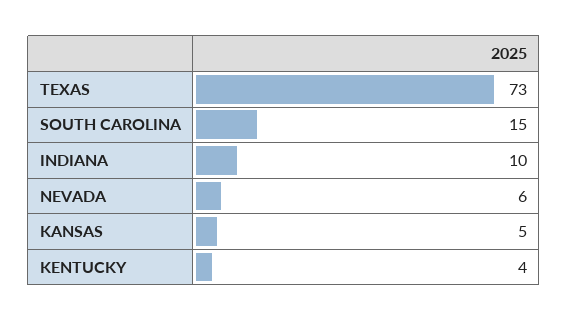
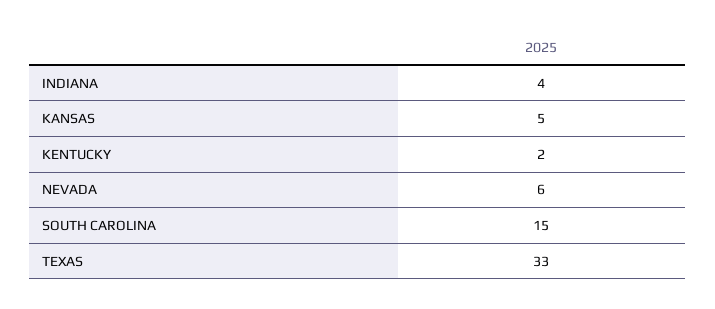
TEXAS: 73 -> 33
INDIANA: 10 -> 4
KENTUCKY: 4 -> 2

